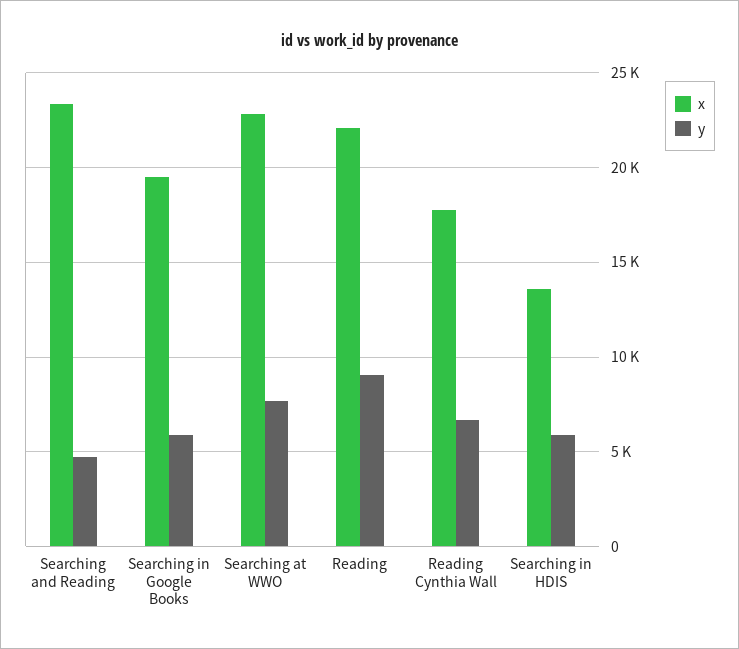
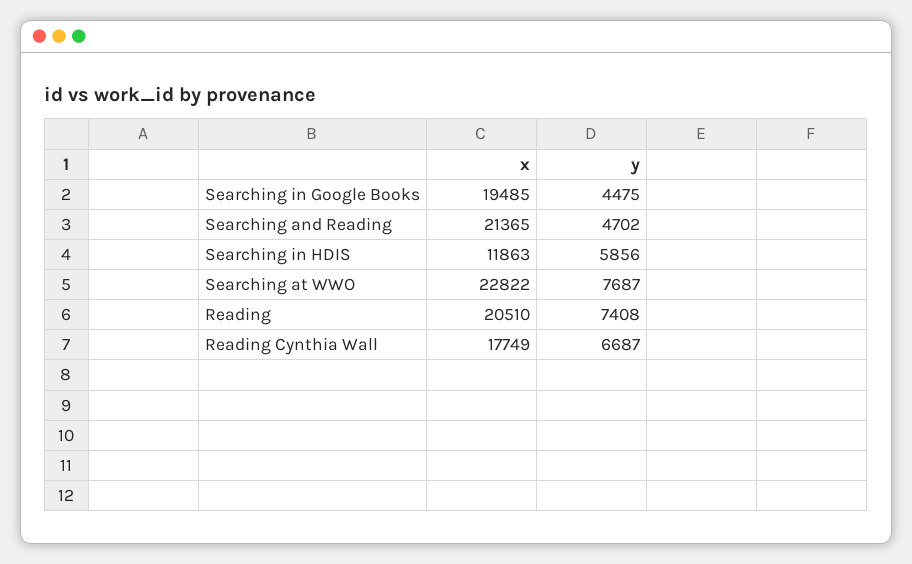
x, Searching and Reading: 23500 -> 21365
y, Searching in Google Books: 6000 -> 4475
x, Reading: 22000 -> 20510
y, Reading: 9000 -> 7408
x, Searching in HDIS: 13500 -> 11863

